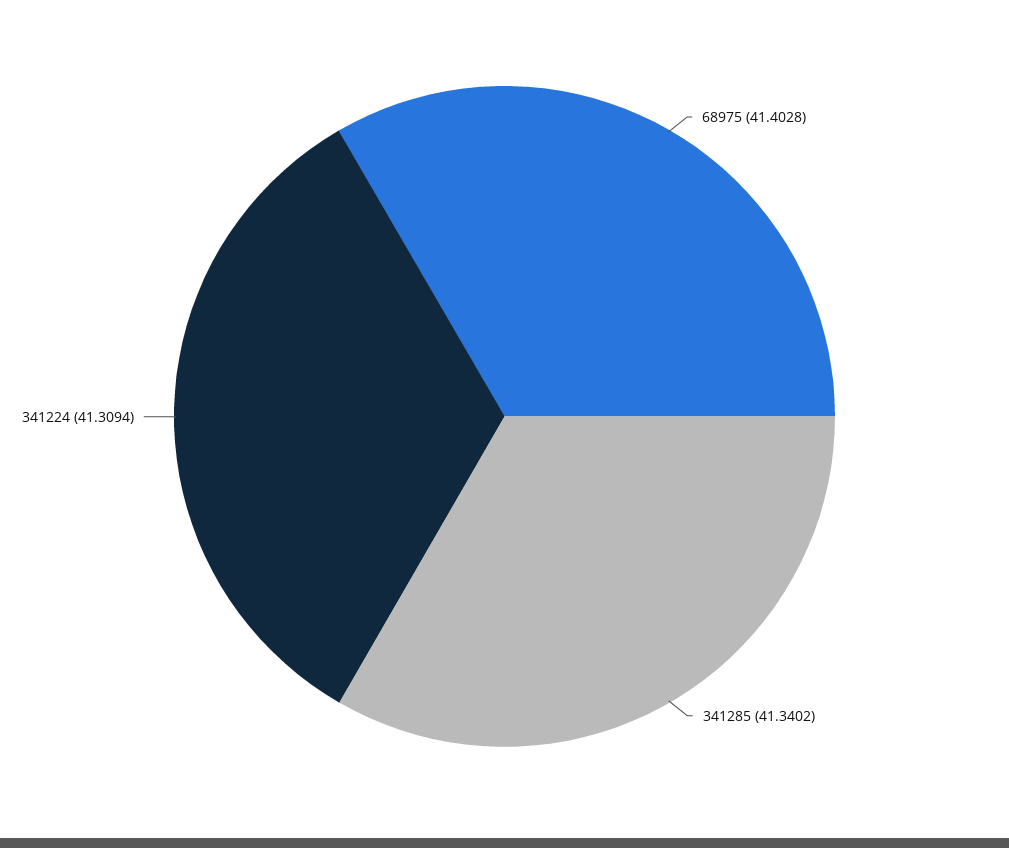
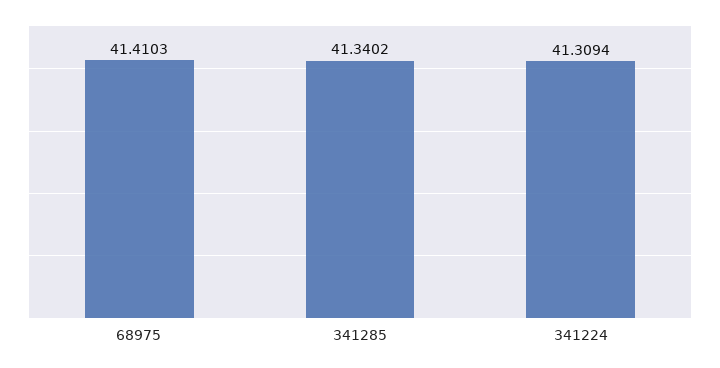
68975: 41.4028 -> 41.4103

